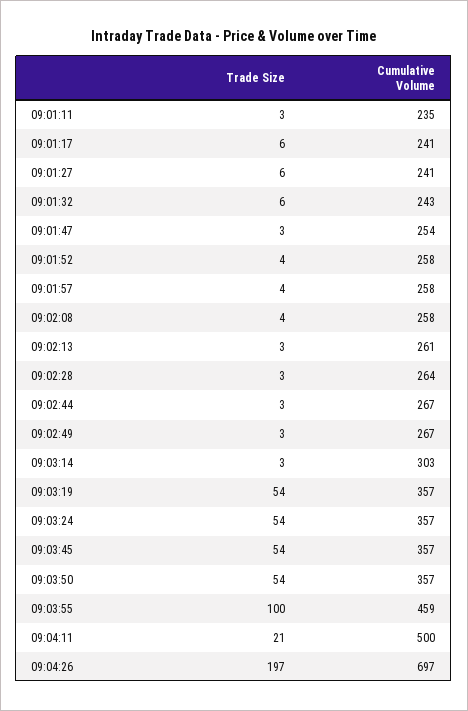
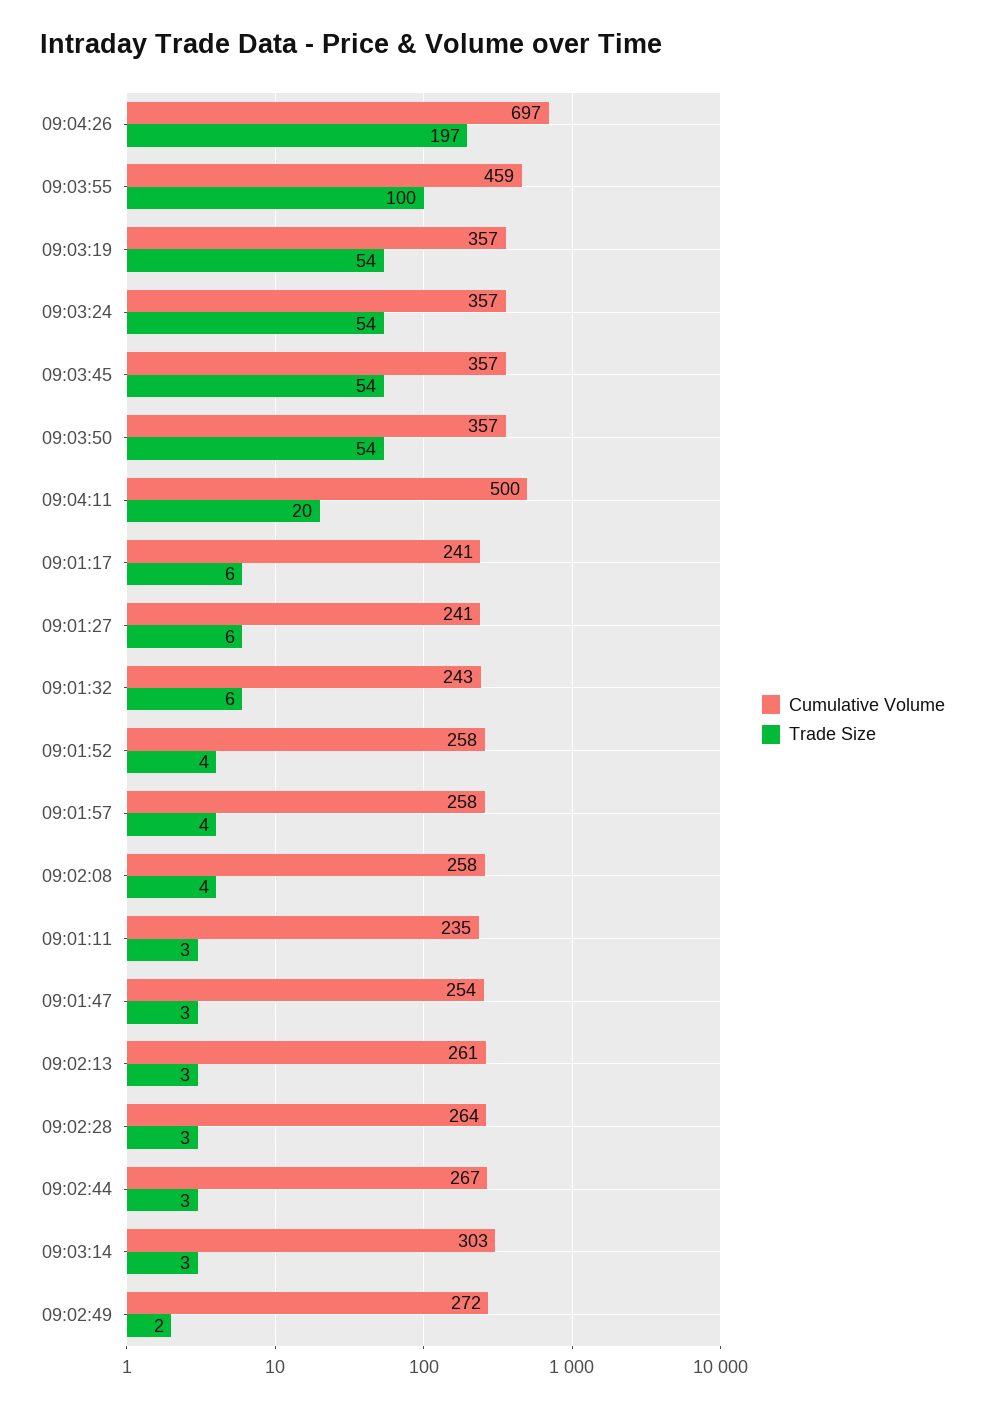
Trade Size, 09:02:49: 3 -> 2
Cumulative Volume, 09:02:49: 267 -> 272
Trade Size, 09:04:11: 21 -> 20

